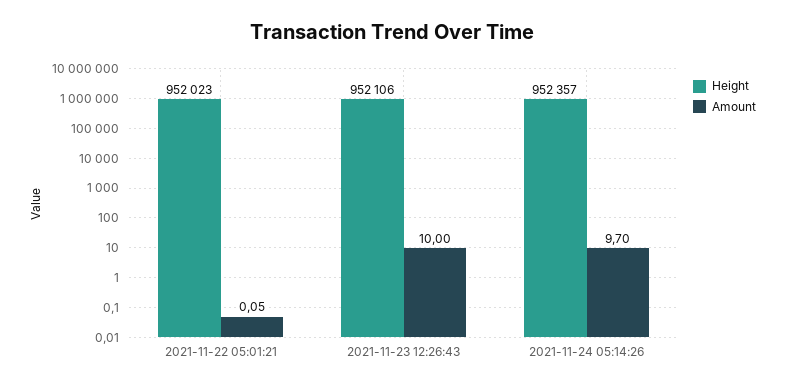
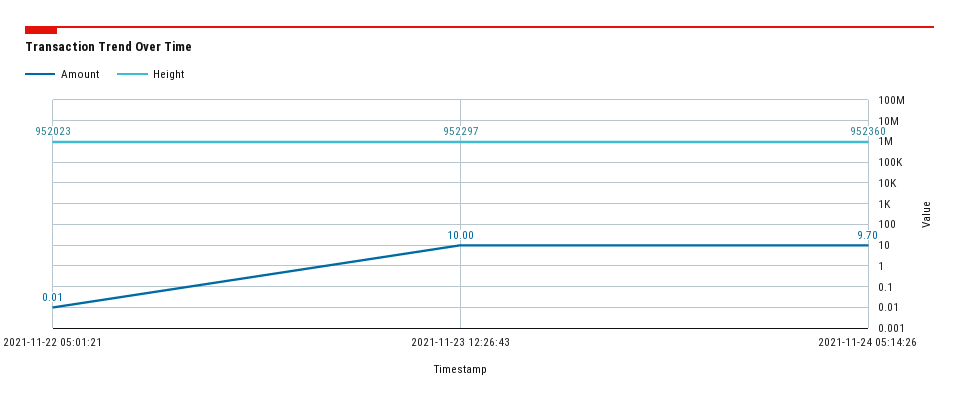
Amount, 2021-11-22 05:01:21: 0.05 -> 0.01
Height, 2021-11-23 12:26:43: 952106 -> 952297
Height, 2021-11-24 05:14:26: 952357 -> 952360

